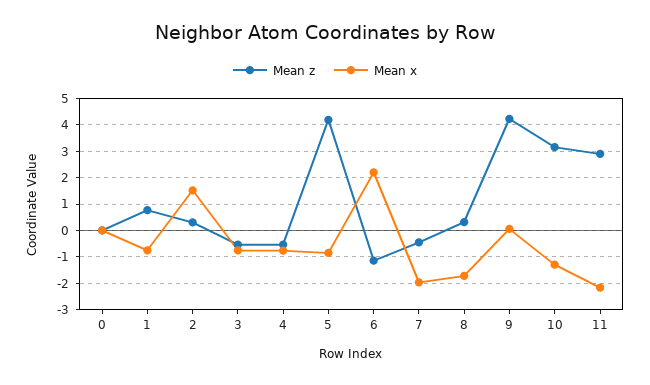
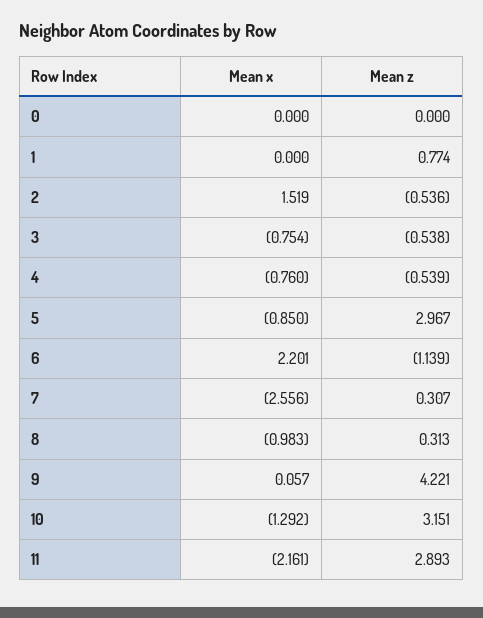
Mean x, 1: -0.75 -> 0
Mean z, 2: 0.25 -> -0.536
Mean z, 5: 4.25 -> 2.967
Mean z, 7: -0.5 -> 0.307
Mean x, 7: -2 -> -2.556
Mean x, 8: -1.75 -> -0.983

